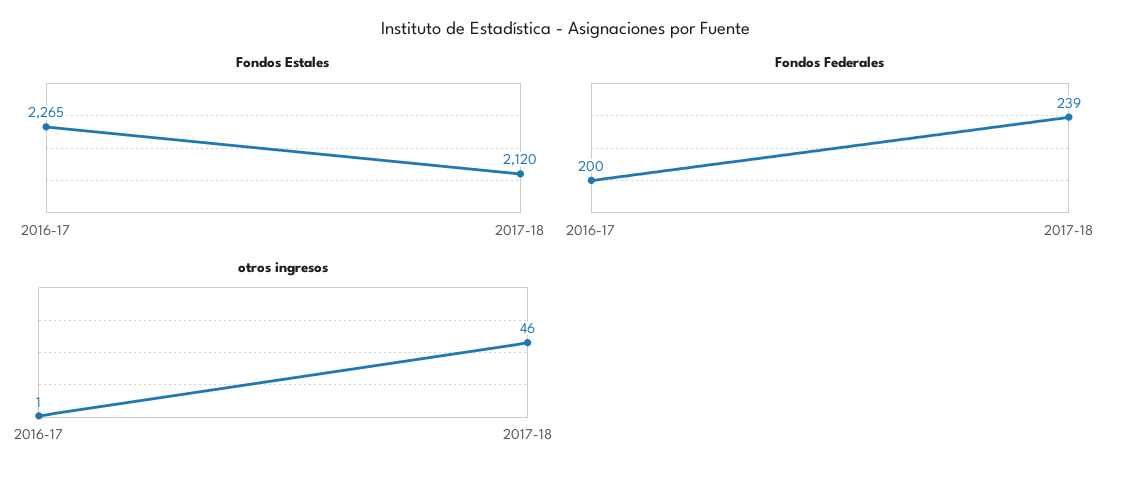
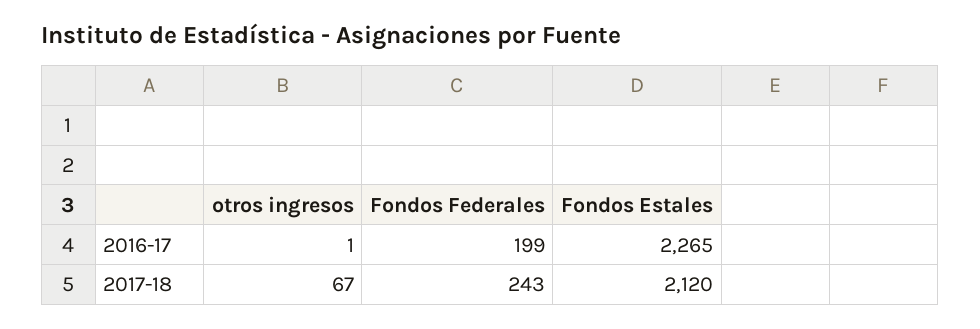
Fondos Federales, 2016-17: 200 -> 199
Fondos Federales, 2017-18: 239 -> 243
otros ingresos, 2017-18: 46 -> 67

